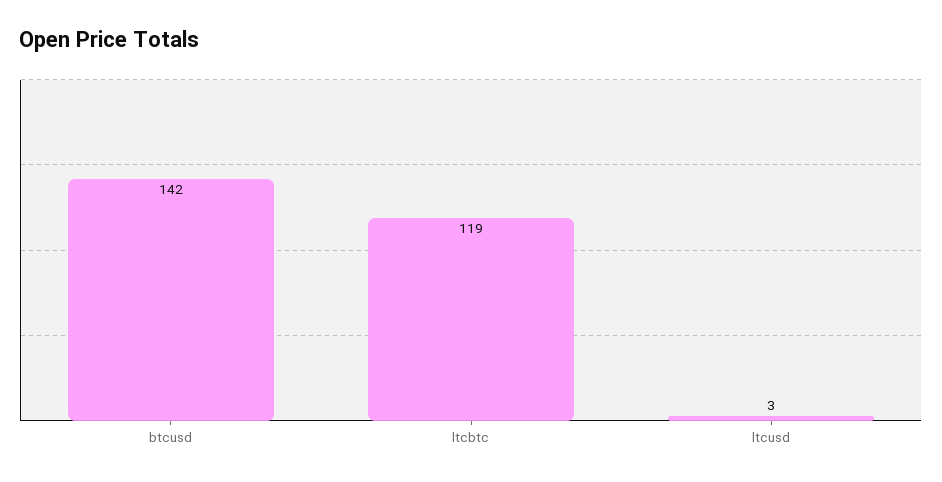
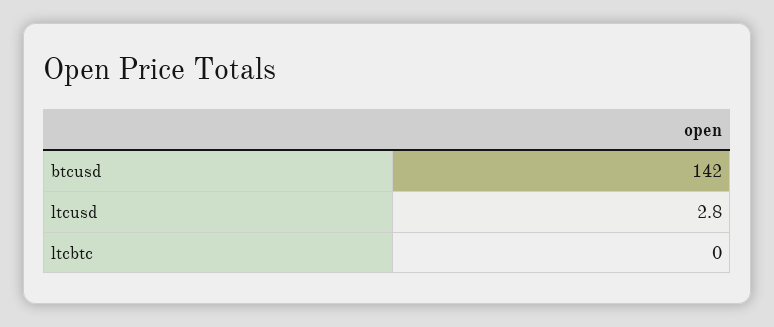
ltcbtc: 119 -> 0

